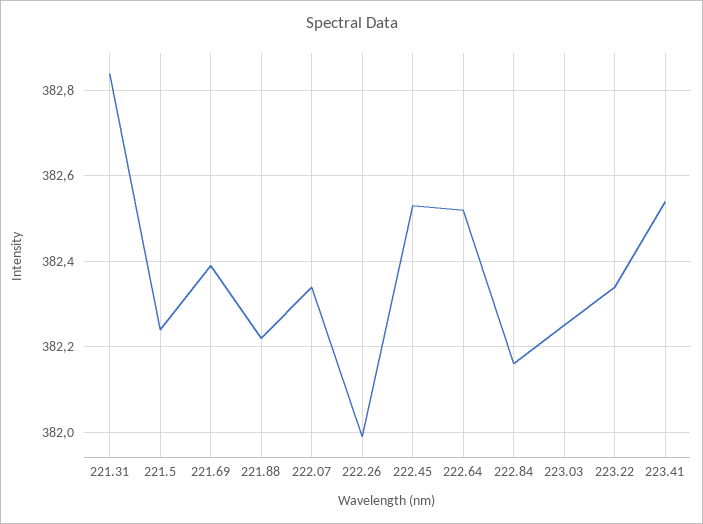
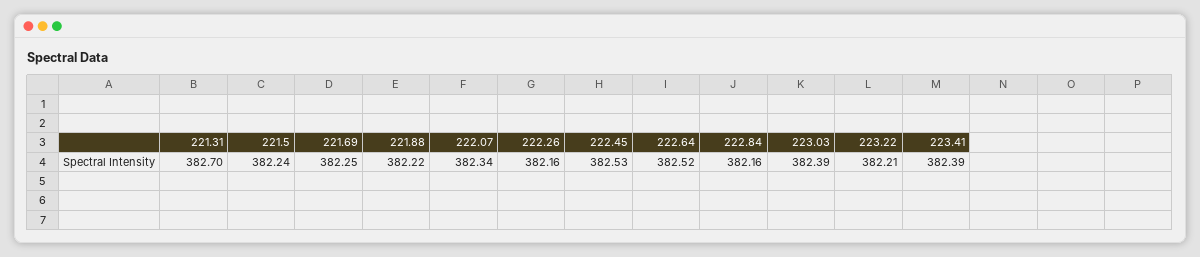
221.31: 382.85 -> 382.7
221.69: 382.4 -> 382.25
222.26: 382 -> 382.16
223.03: 382.25 -> 382.39
223.22: 382.35 -> 382.21
223.41: 382.55 -> 382.39

